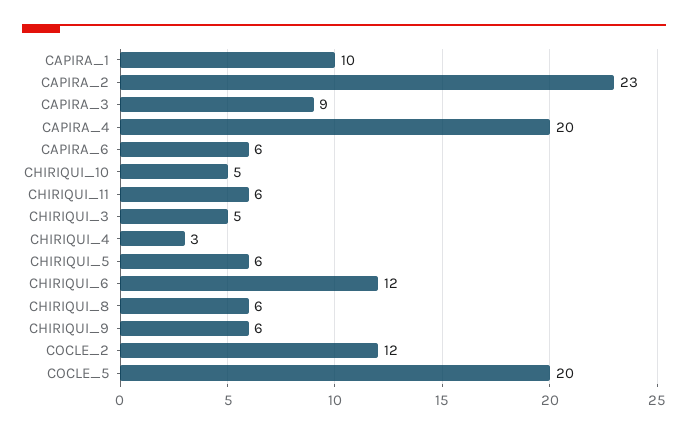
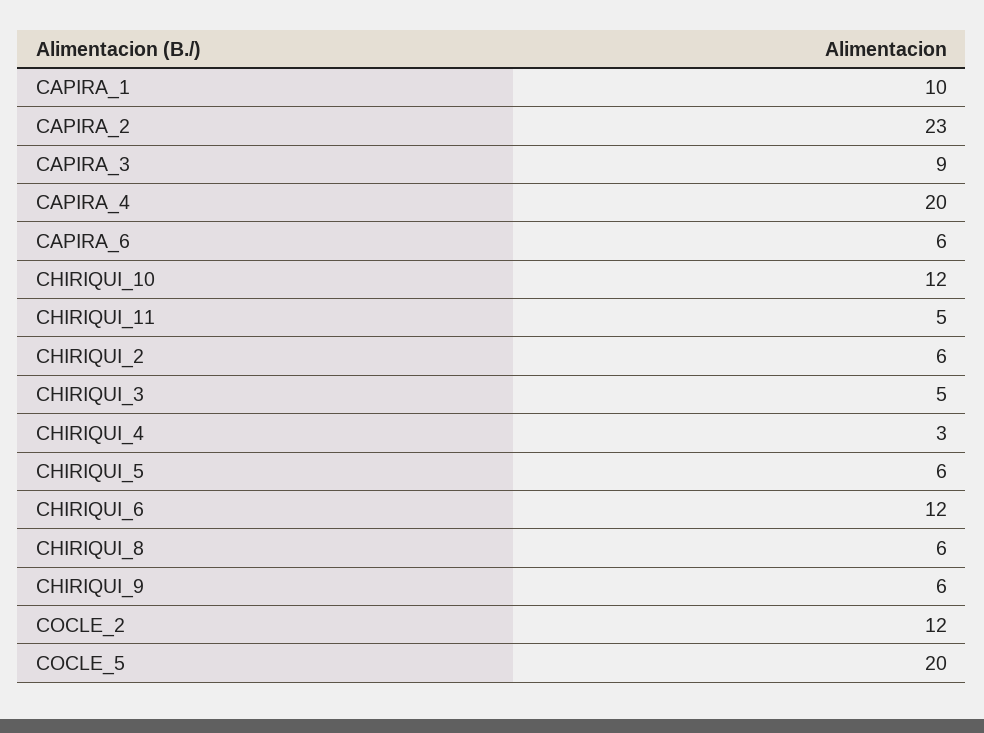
CHIRIQUI_10: 5 -> 12
CHIRIQUI_11: 6 -> 5
CHIRIQUI_2: none -> 6

